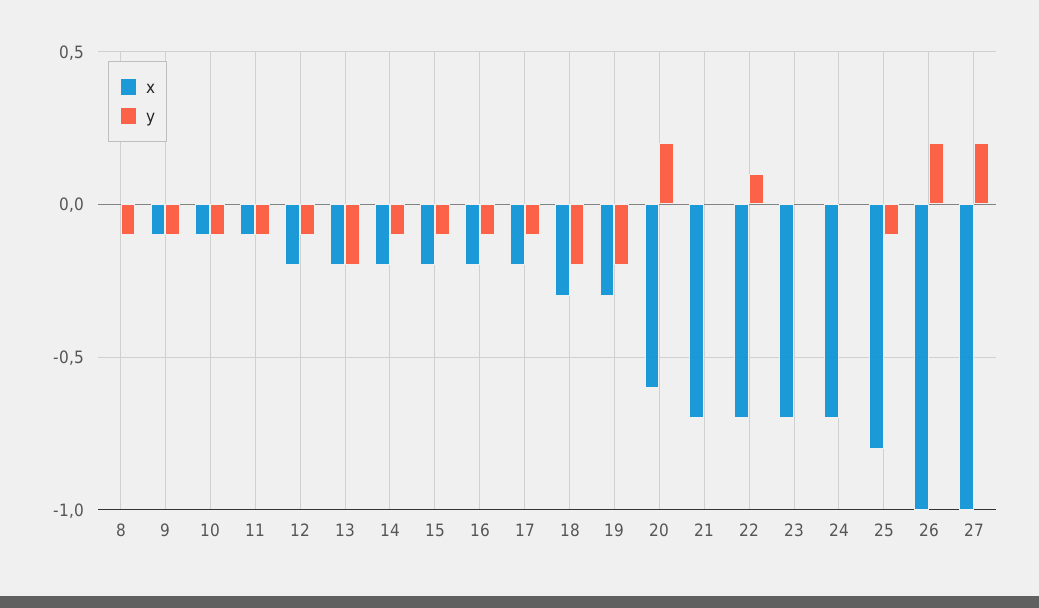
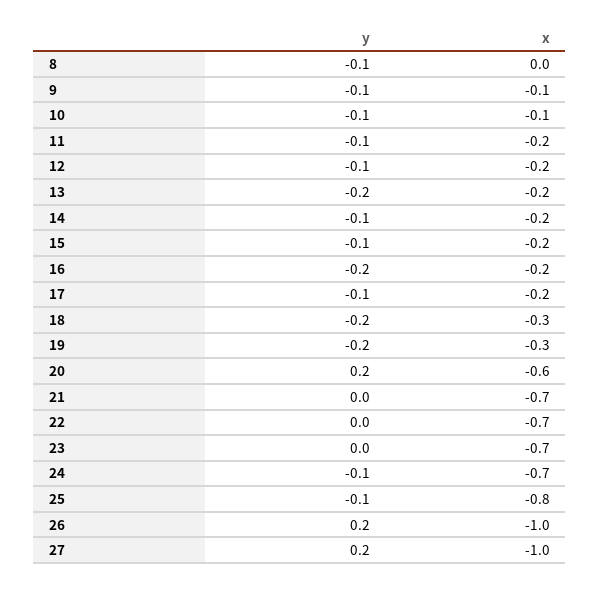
x, 11: -0.1 -> -0.2
y, 16: -0.1 -> -0.2
y, 22: 0.1 -> 0
y, 24: 0 -> -0.1

